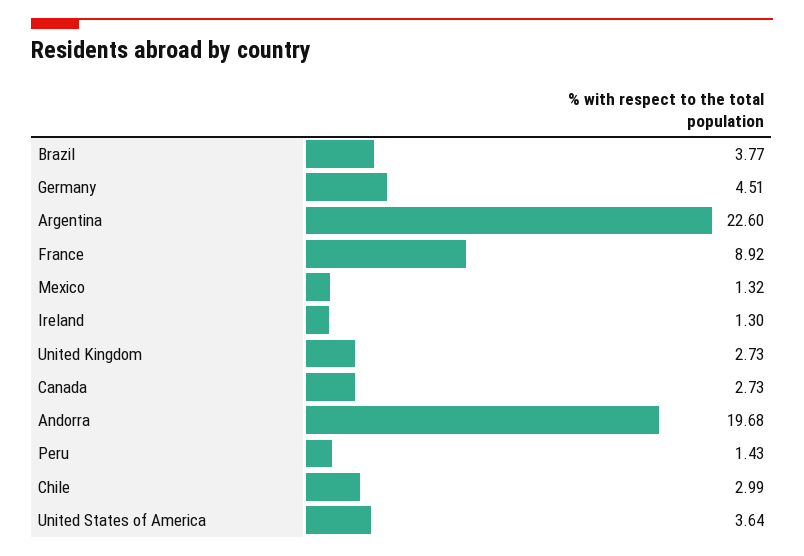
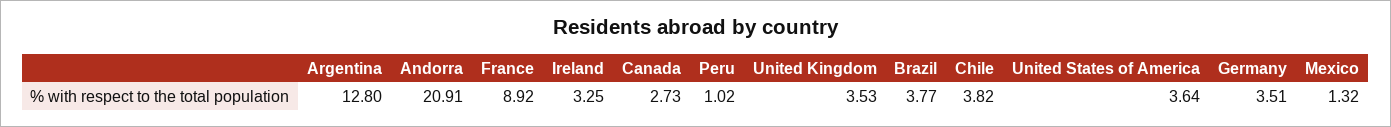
Germany: 4.51 -> 3.51
Argentina: 22.6 -> 12.8
Ireland: 1.3 -> 3.25
United Kingdom: 2.73 -> 3.53
Andorra: 19.68 -> 20.91
Peru: 1.43 -> 1.02
Chile: 2.99 -> 3.82

